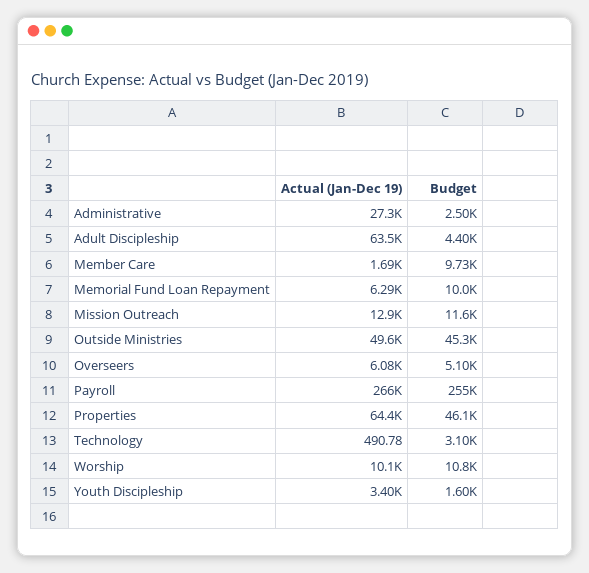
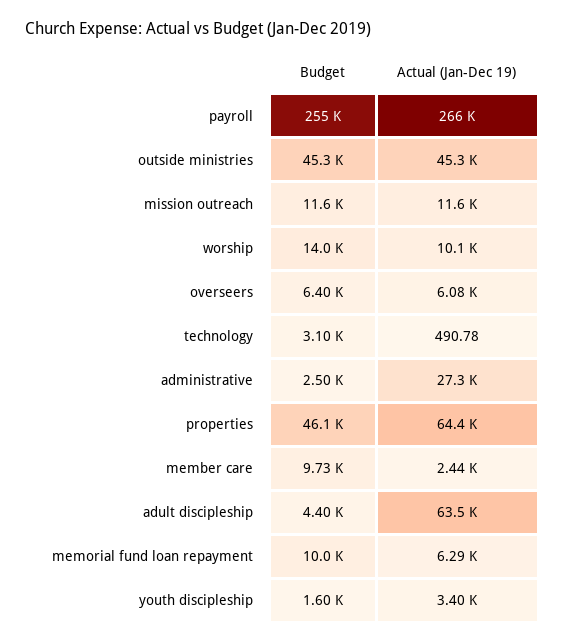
Actual (Jan-Dec 19), Member Care: 1690 -> 2440
Actual (Jan-Dec 19), Mission Outreach: 12900 -> 11600
Actual (Jan-Dec 19), Outside Ministries: 49600 -> 45300
Budget, Overseers: 5100 -> 6400
Budget, Worship: 10800 -> 14000

